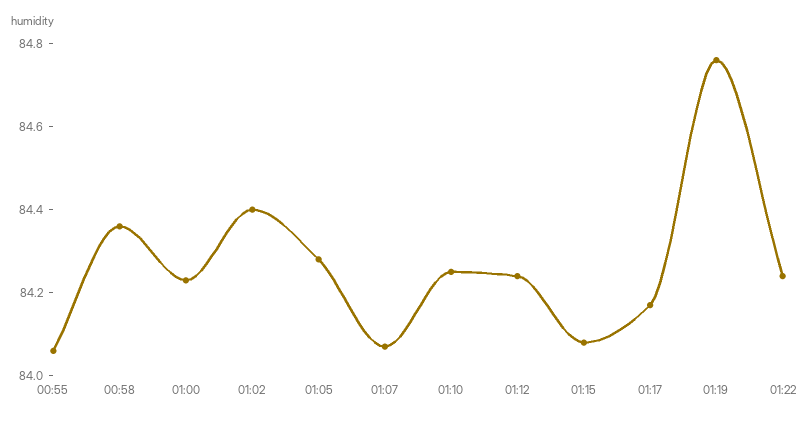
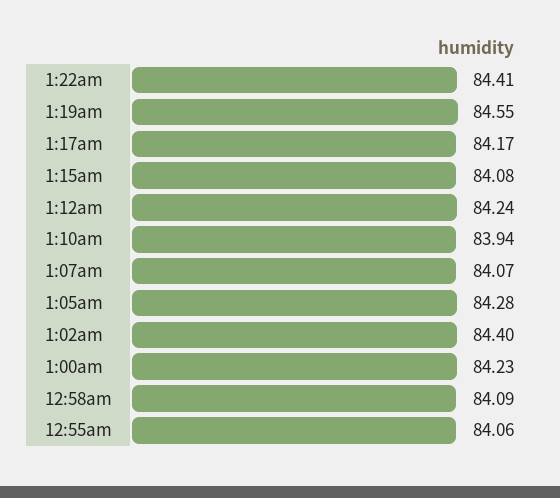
00:58: 84.35 -> 84.09
01:10: 84.25 -> 83.94
01:19: 84.75 -> 84.55
01:22: 84.25 -> 84.41

